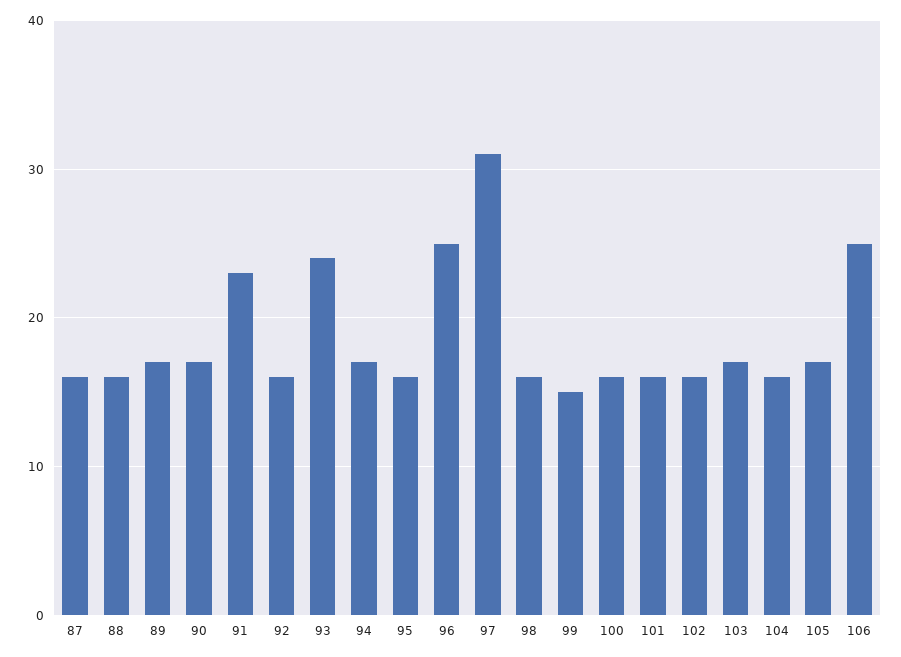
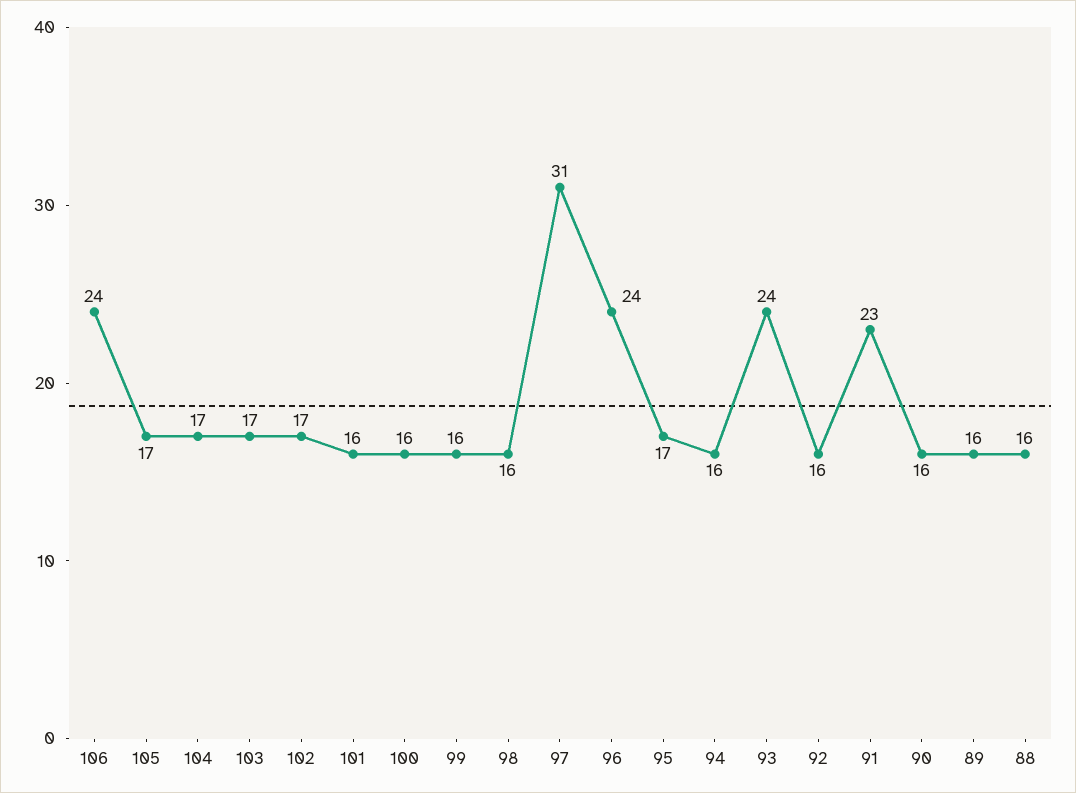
87: 16 -> none
89: 17 -> 16
90: 17 -> 16
94: 17 -> 16
95: 16 -> 17
96: 25 -> 24
99: 15 -> 16
102: 16 -> 17
104: 16 -> 17
106: 25 -> 24

